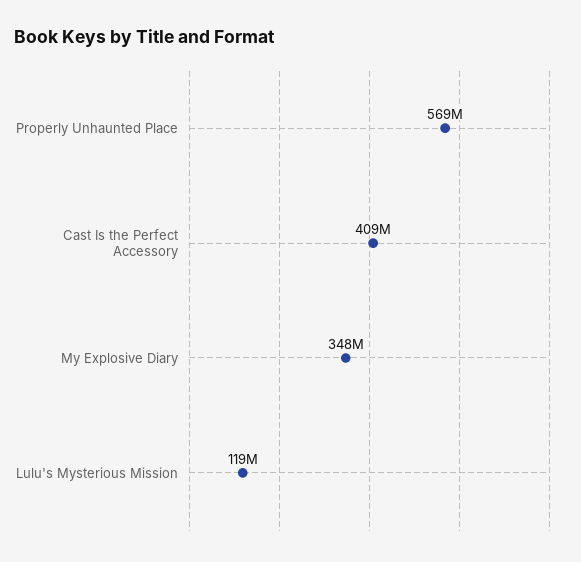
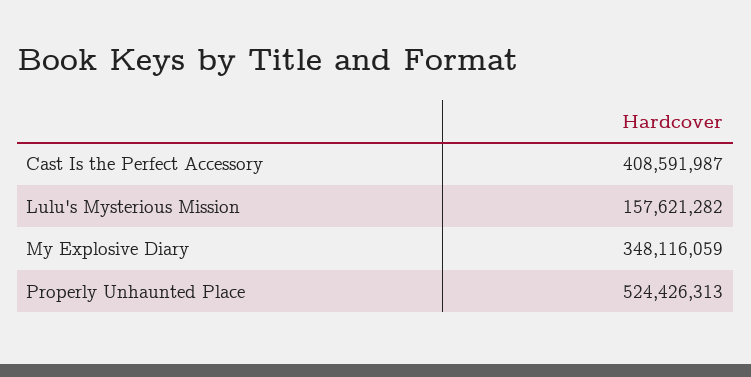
Properly Unhaunted Place: 569000000 -> 524426313
Lulu's Mysterious Mission: 119000000 -> 157621282

